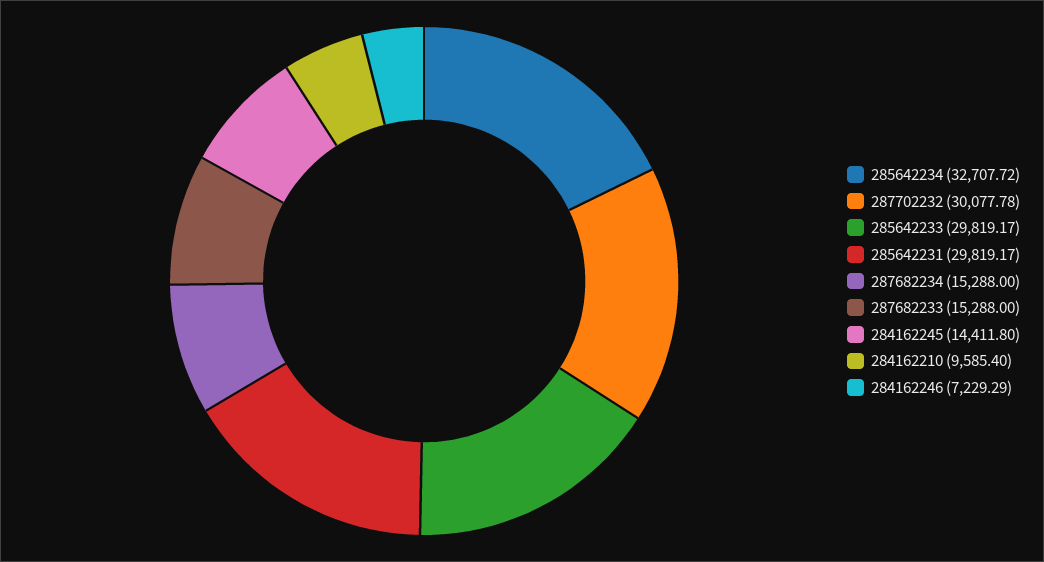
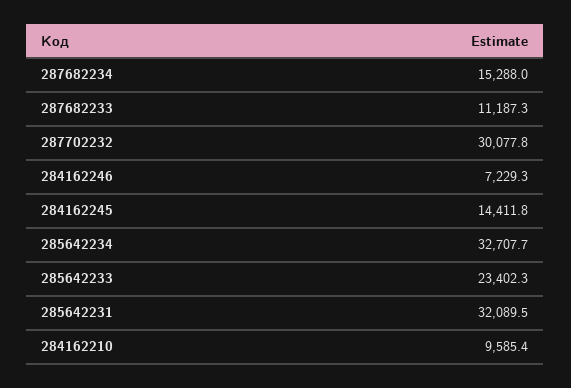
285642233: 29819.17 -> 23402.3
285642231: 29819.17 -> 32089.5
287682233: 15288 -> 11187.3

